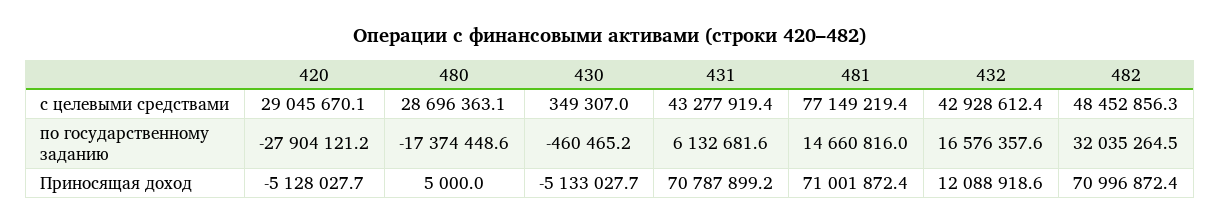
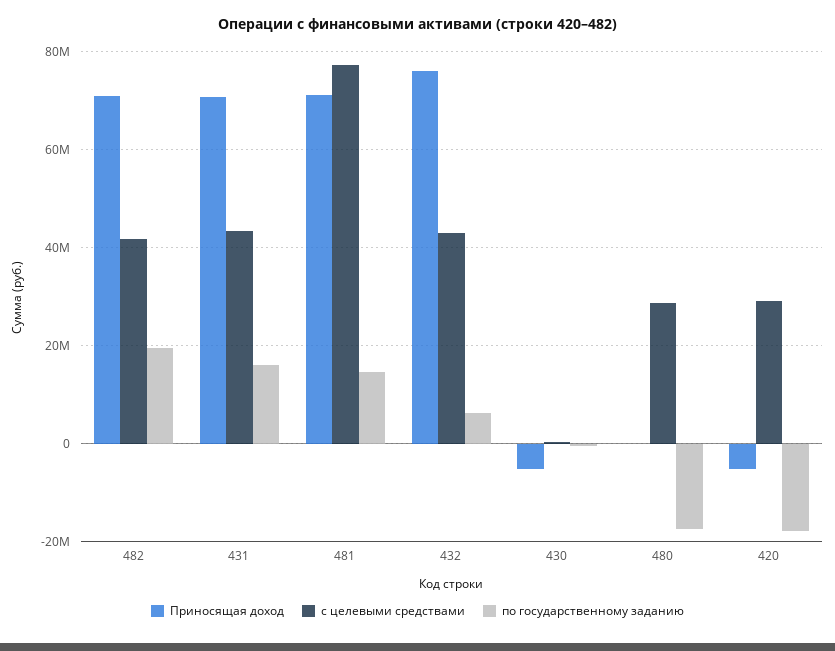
с целевыми средствами, 482: 48452856.3 -> 42000000
по государственному заданию, 420: -27904121.2 -> -18000000
по государственному заданию, 431: 6132681.6 -> 16000000
по государственному заданию, 432: 16576357.6 -> 6000000
по государственному заданию, 482: 32035264.5 -> 20000000
Приносящая доход, 432: 12088918.6 -> 76000000

